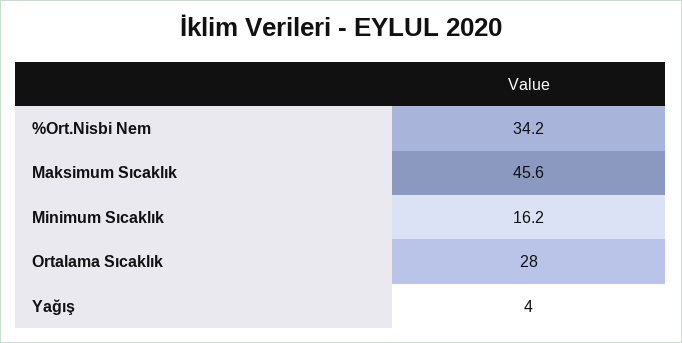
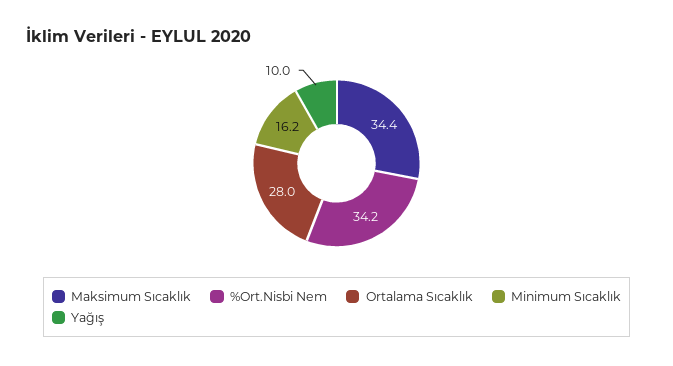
Maksimum Sıcaklık: 45.6 -> 34.4
Yağış: 4 -> 10

